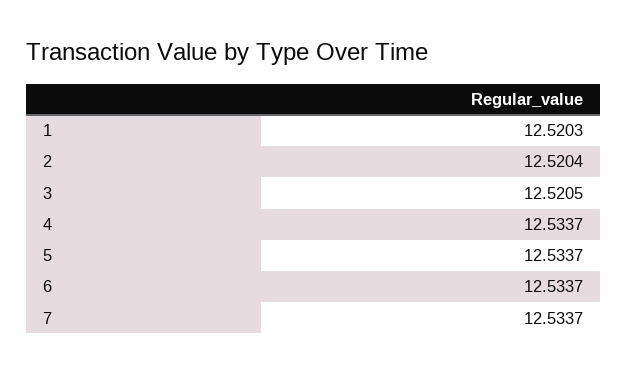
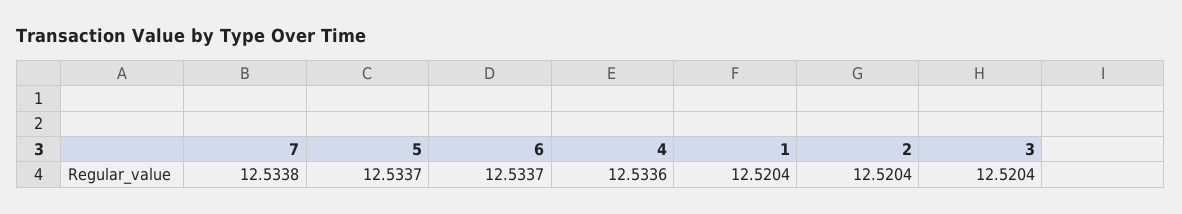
1: 12.5203 -> 12.5204
3: 12.5205 -> 12.5204
4: 12.5337 -> 12.5336
7: 12.5337 -> 12.5338

